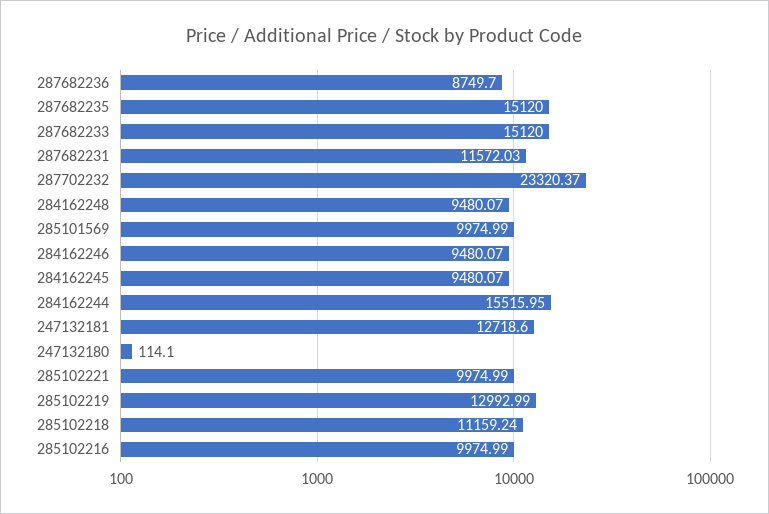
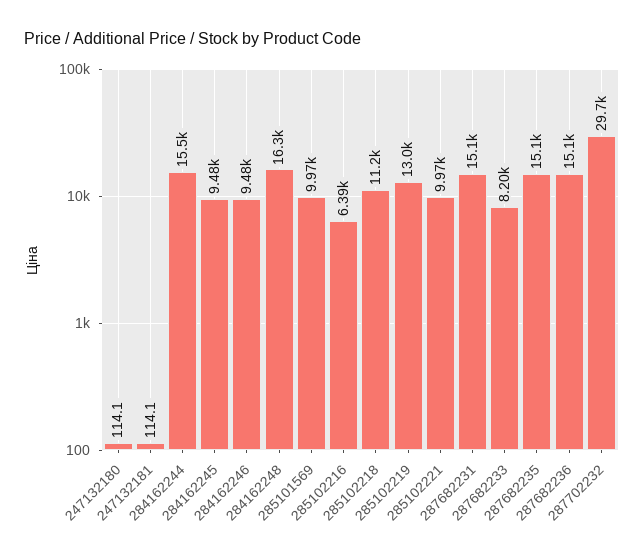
287682236: 8749.7 -> 15100
287682233: 15120 -> 8200
287682231: 11572.03 -> 15100
287702232: 23320.37 -> 29700
284162248: 9480.07 -> 16300
247132181: 12718.6 -> 114.1
285102216: 9974.99 -> 6390

